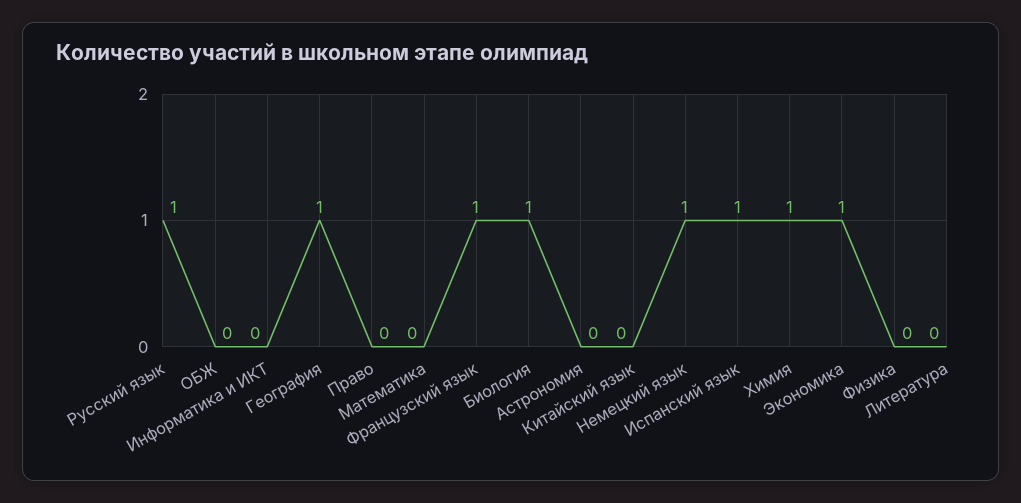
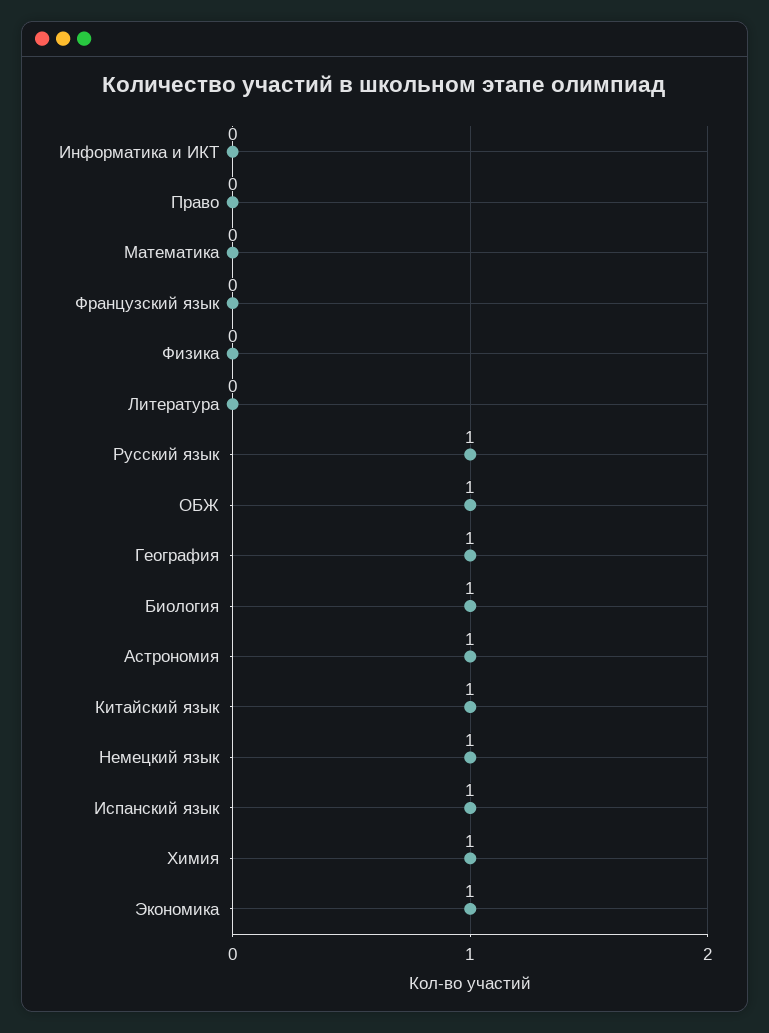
ОБЖ: 0 -> 1
Французский язык: 1 -> 0
Астрономия: 0 -> 1
Китайский язык: 0 -> 1

